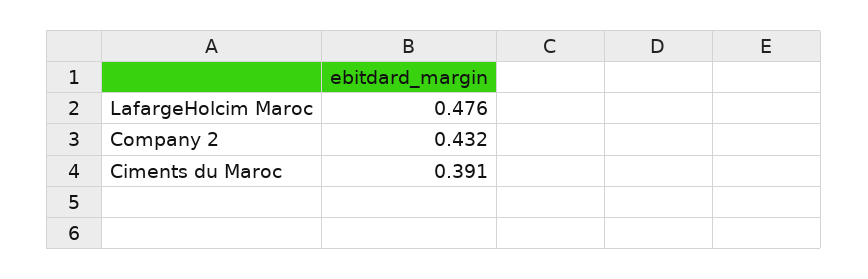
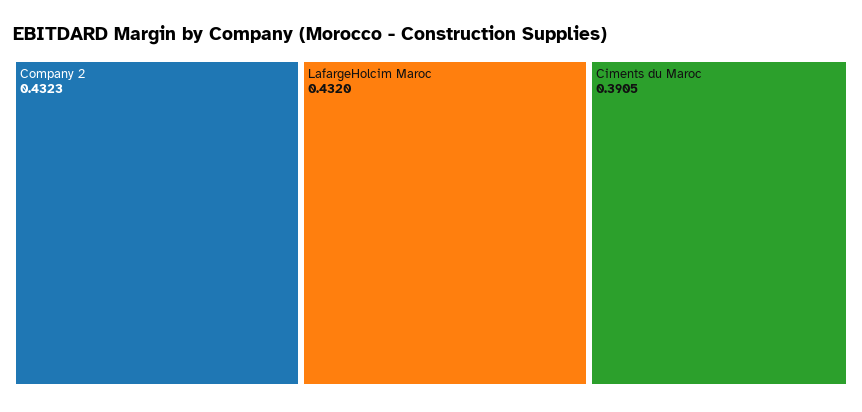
LafargeHolcim Maroc: 0.476 -> 0.432

